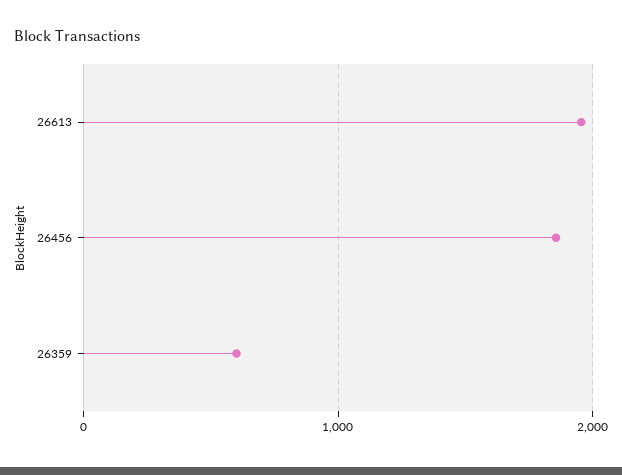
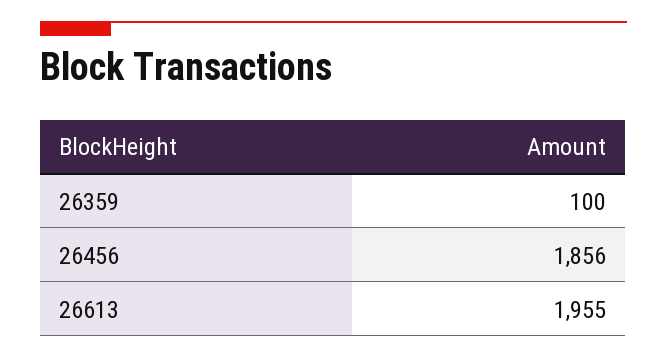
26359: 600 -> 100

